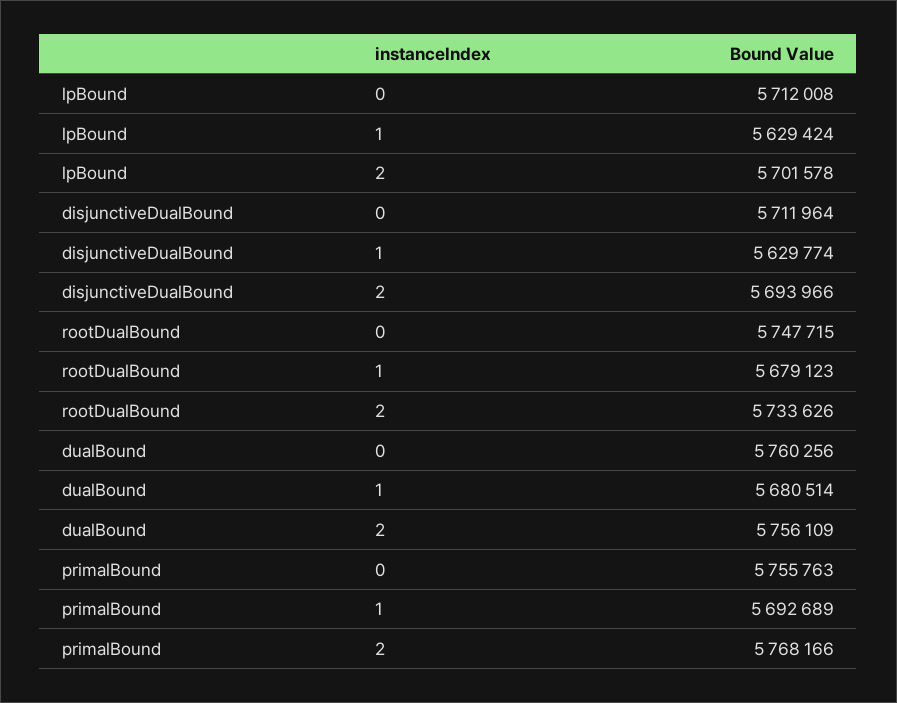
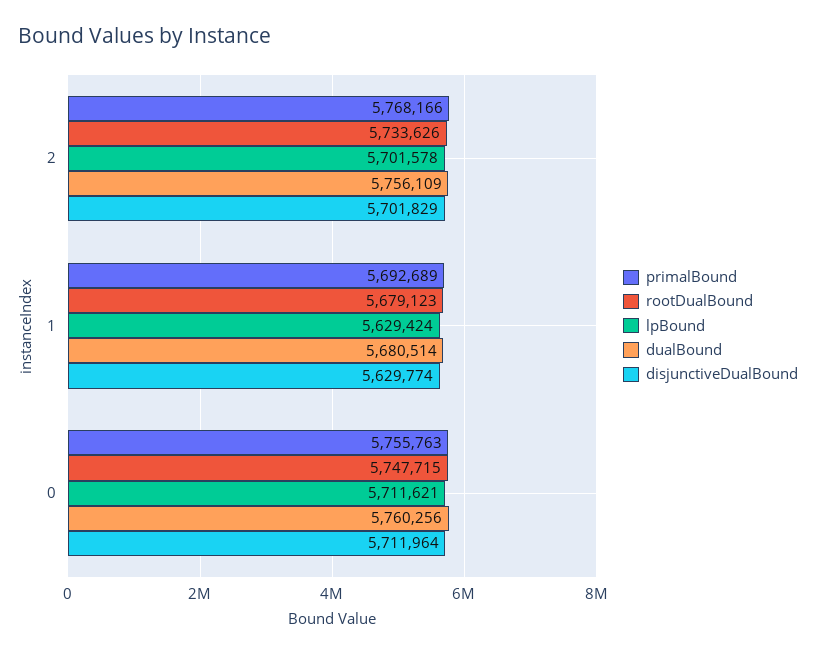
lpBound, 0: 5712008 -> 5711621
disjunctiveDualBound, 2: 5693966 -> 5701829

